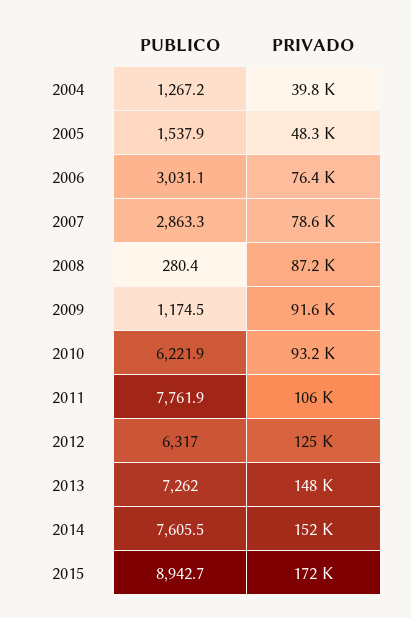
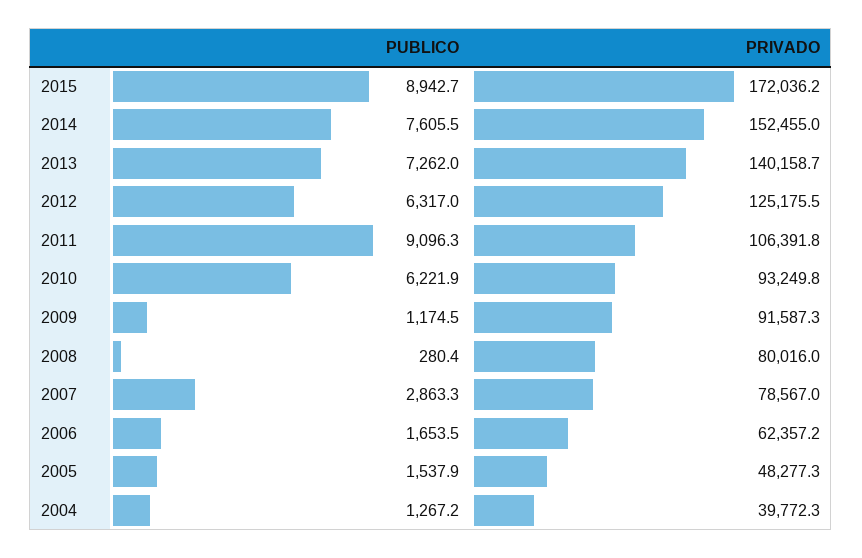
PUBLICO, 2006: 3031.1 -> 1653.5
PRIVADO, 2006: 76400 -> 62357.2
PRIVADO, 2008: 87200 -> 80016
PUBLICO, 2011: 7761.9 -> 9096.3
PRIVADO, 2013: 148000 -> 140158.7

